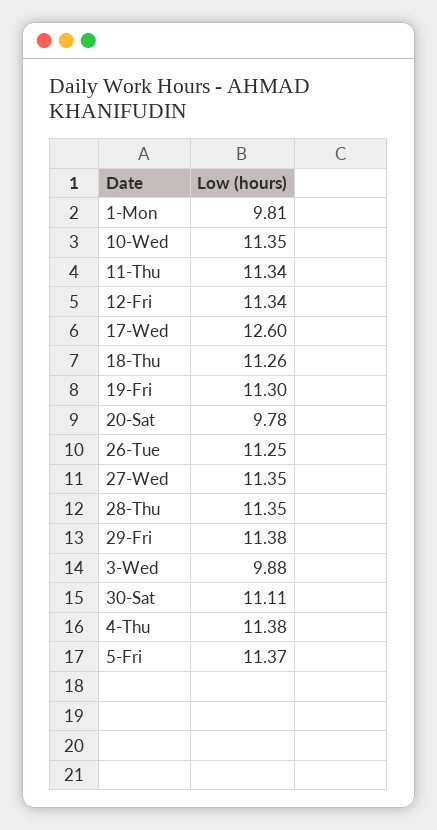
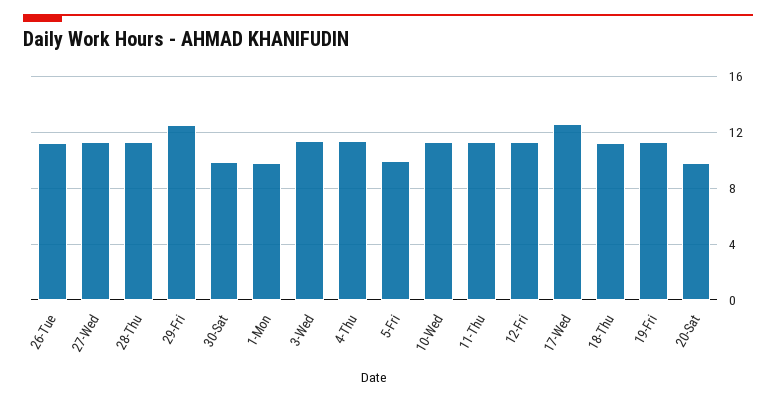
29-Fri: 11.38 -> 12.5
3-Wed: 9.88 -> 11.5
30-Sat: 11.11 -> 10
5-Fri: 11.37 -> 10

